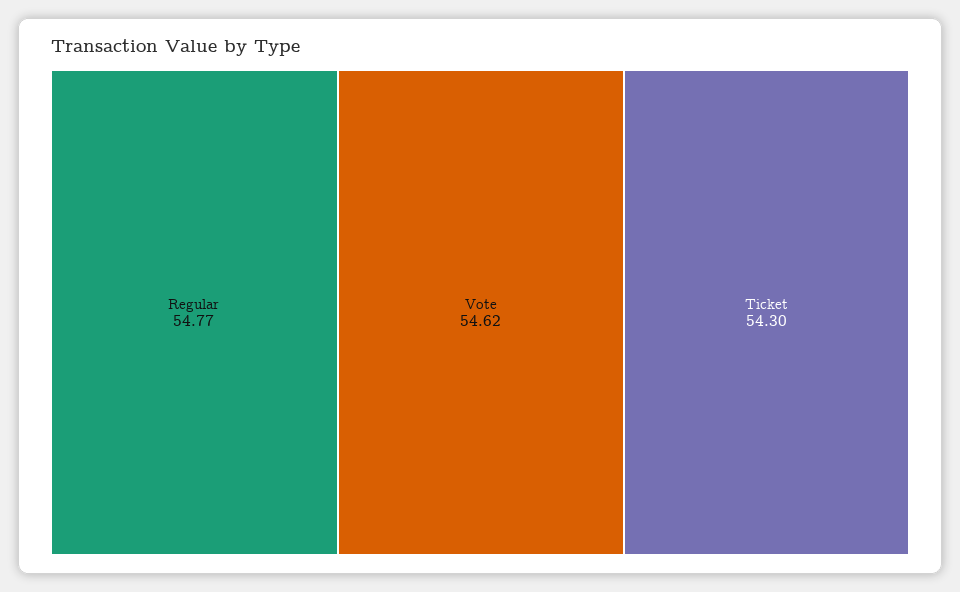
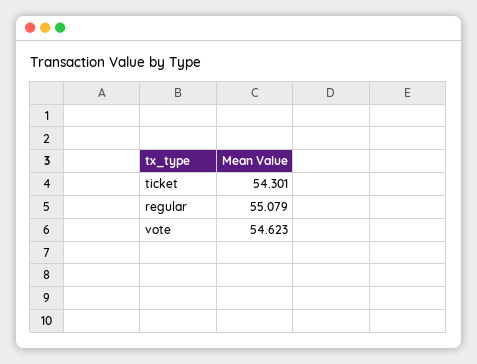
Regular: 54.77 -> 55.079

